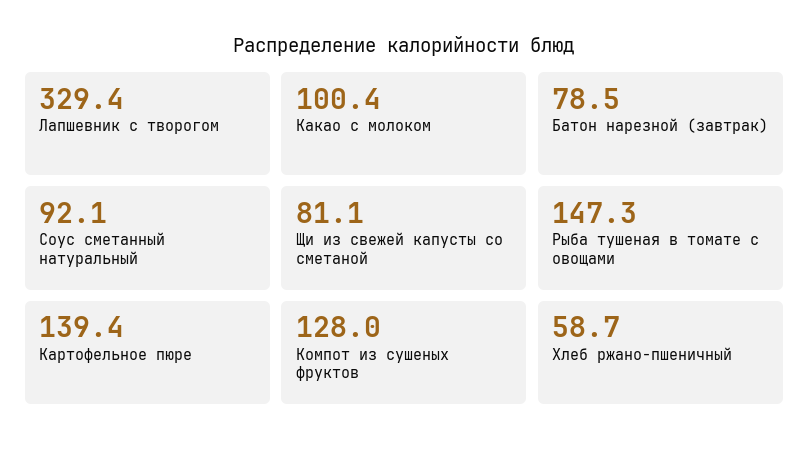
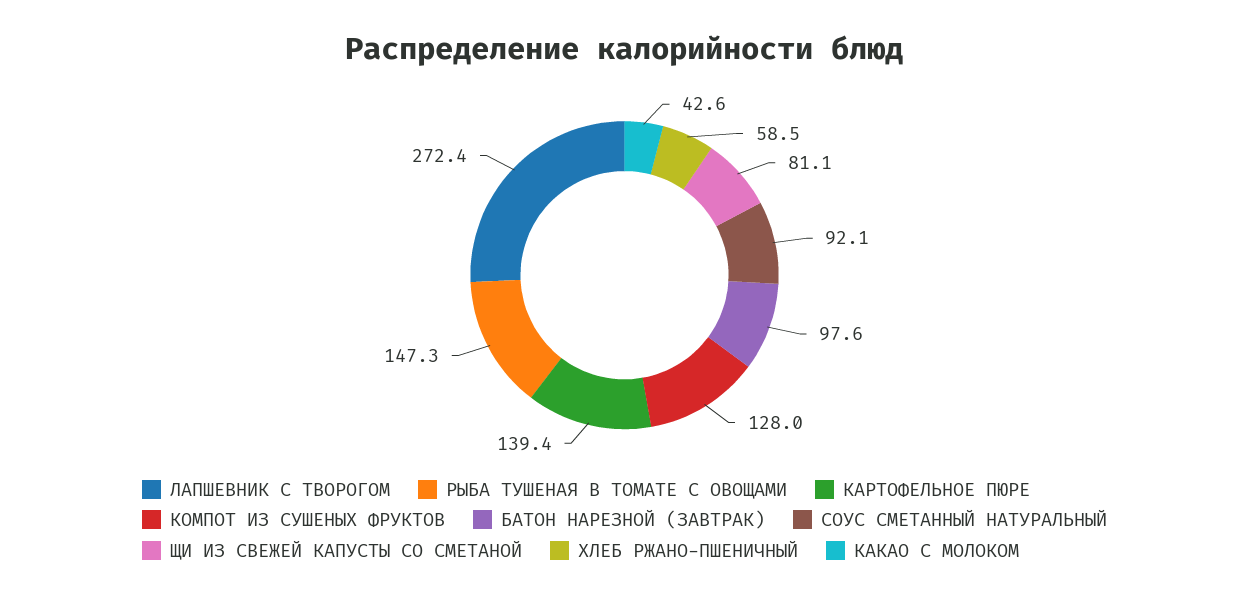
Лапшевник с творогом: 329.4 -> 272.4
Какао с молоком: 100.4 -> 42.6
Батон нарезной (завтрак): 78.5 -> 97.6
Хлеб ржано-пшеничный: 58.7 -> 58.5

